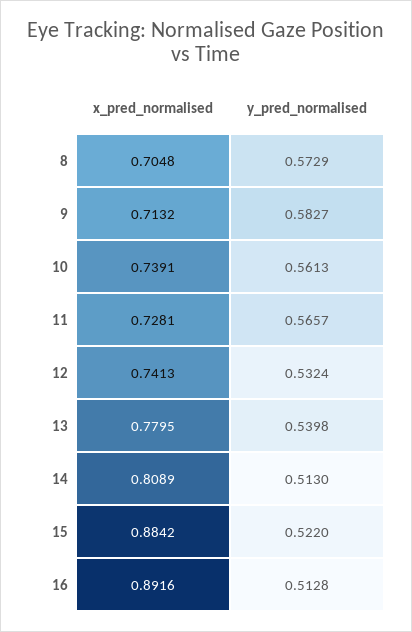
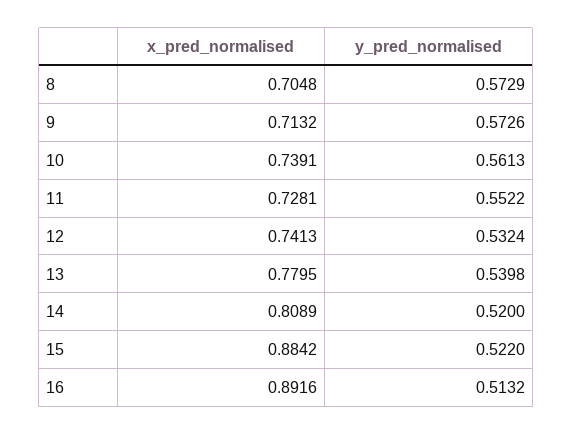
y_pred_normalised, 9: 0.5827 -> 0.5726
y_pred_normalised, 11: 0.5657 -> 0.5522
y_pred_normalised, 14: 0.513 -> 0.52
y_pred_normalised, 16: 0.5128 -> 0.5132

